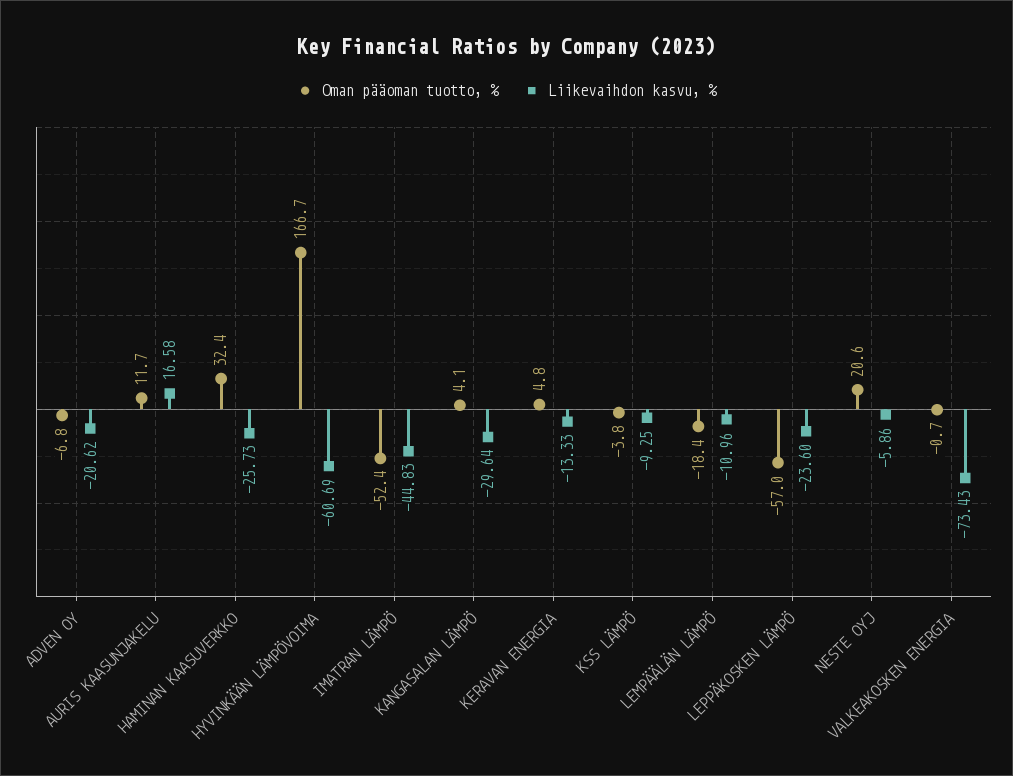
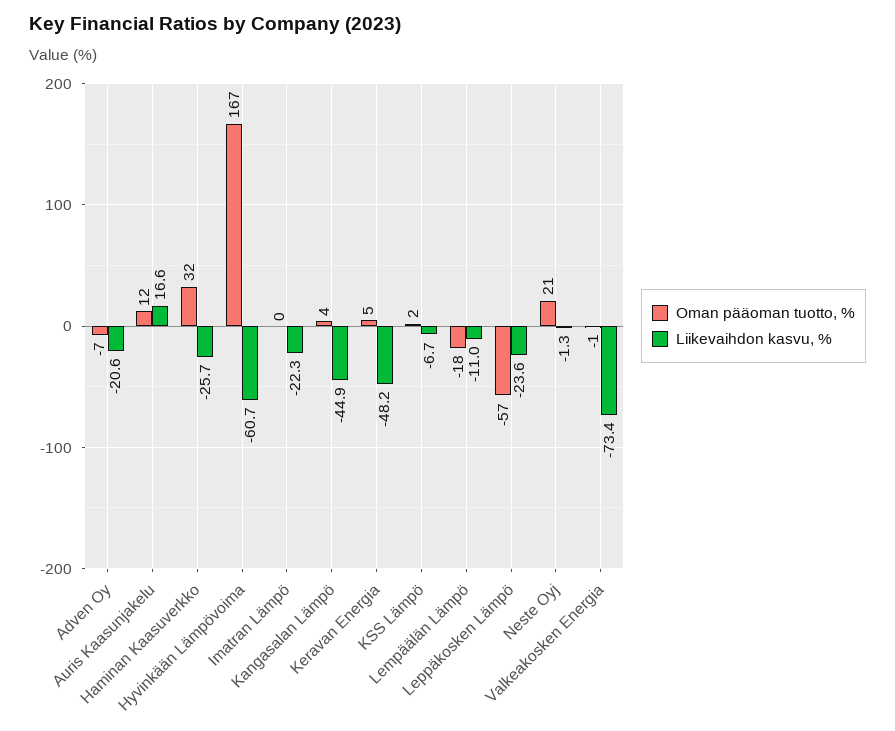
Oman pääoman tuotto, %, IMATRAN LÄMPÖ: -52.4 -> 0
Liikevaihdon kasvu, %, IMATRAN LÄMPÖ: -44.83 -> -22.3
Liikevaihdon kasvu, %, KANGASALAN LÄMPÖ: -29.64 -> -44.9
Liikevaihdon kasvu, %, KERAVAN ENERGIA: -13.33 -> -48.2
Oman pääoman tuotto, %, KSS LÄMPÖ: -3.8 -> 2
Liikevaihdon kasvu, %, KSS LÄMPÖ: -9.25 -> -6.7
Liikevaihdon kasvu, %, NESTE OYJ: -5.86 -> -1.3

